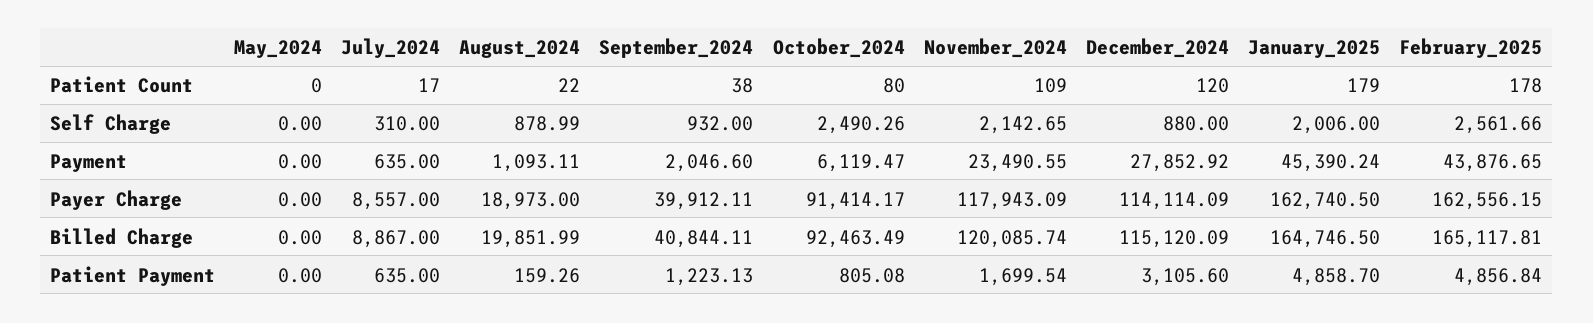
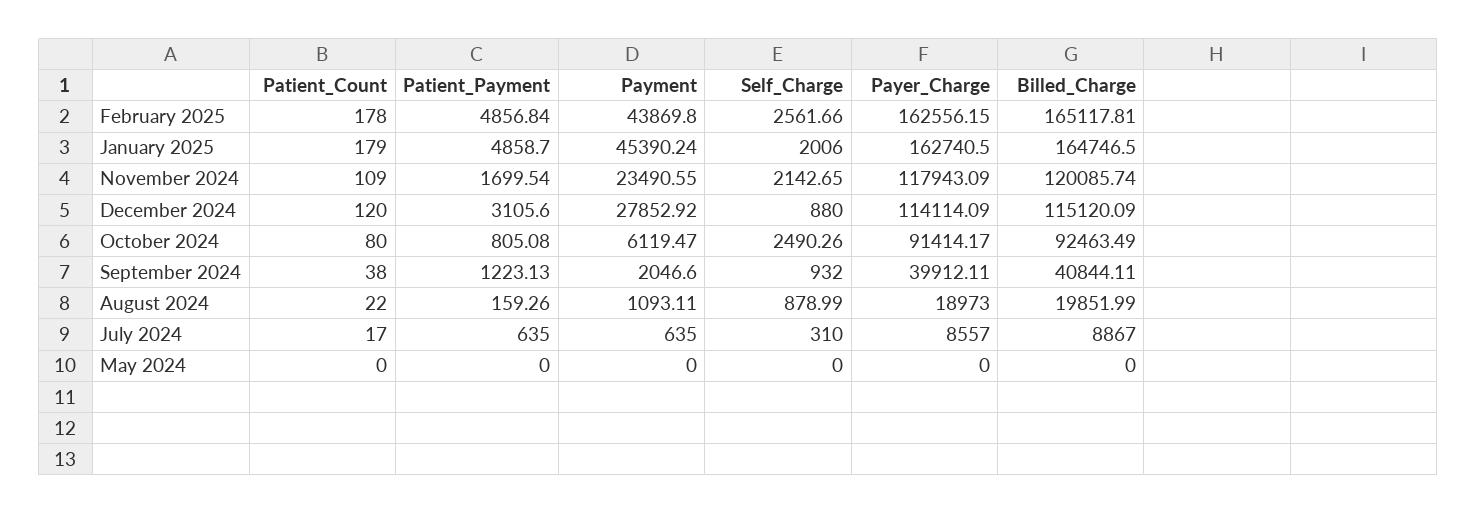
February_2025, Payment: 43876.65 -> 43869.8

